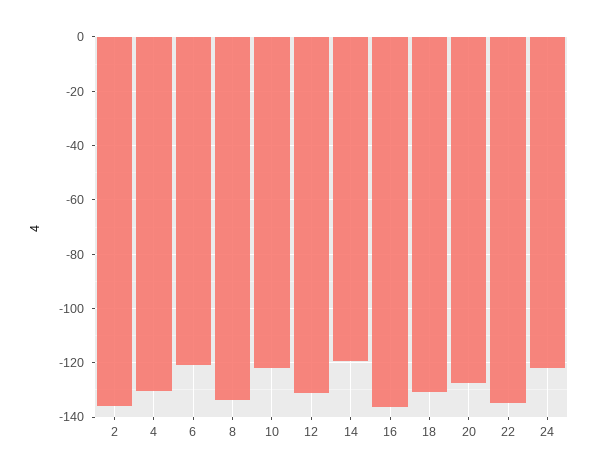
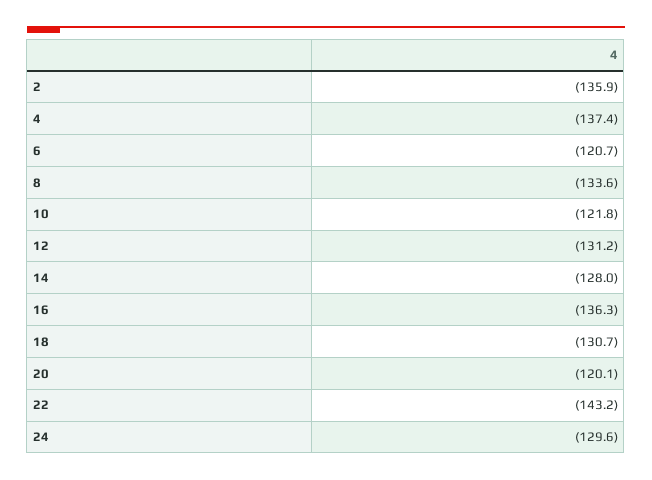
4: -130 -> -137.4
14: -120 -> -128
20: -127.5 -> -120.1
22: -135 -> -143.2
24: -122.5 -> -129.6

